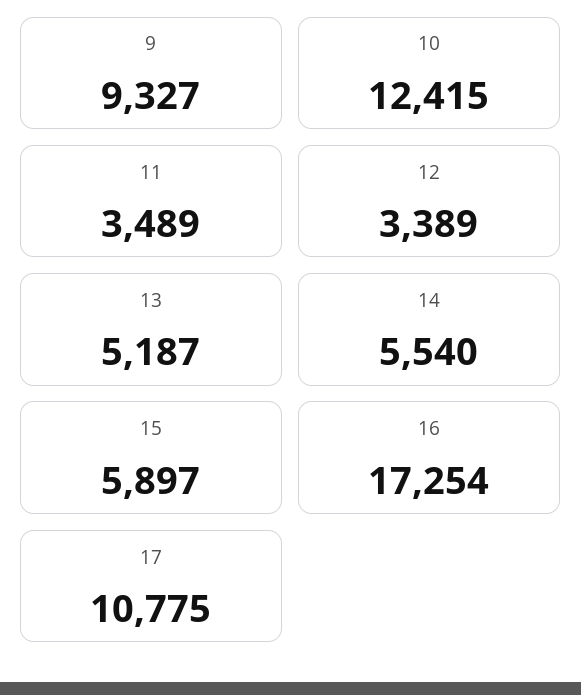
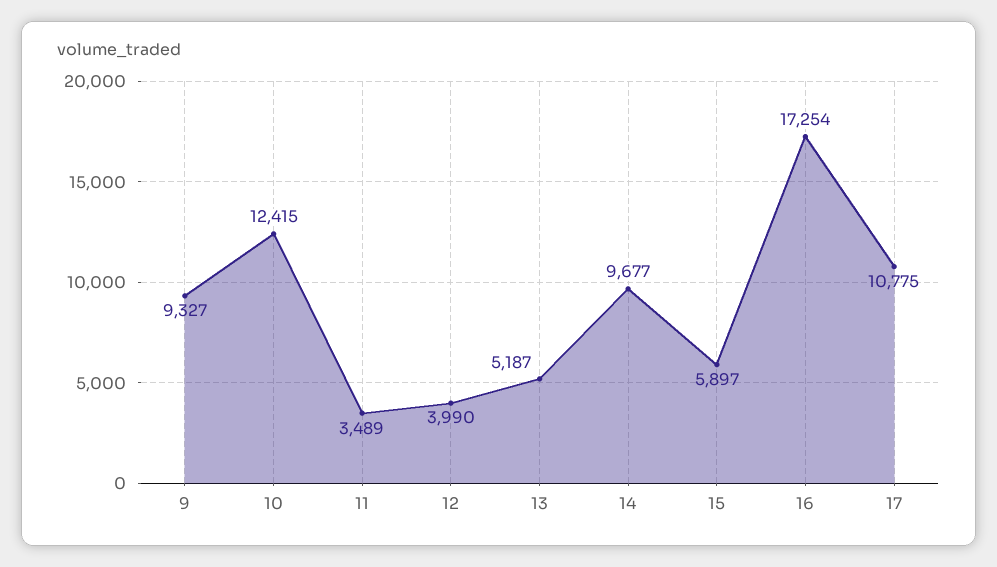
12: 3389 -> 3990
14: 5540 -> 9677

